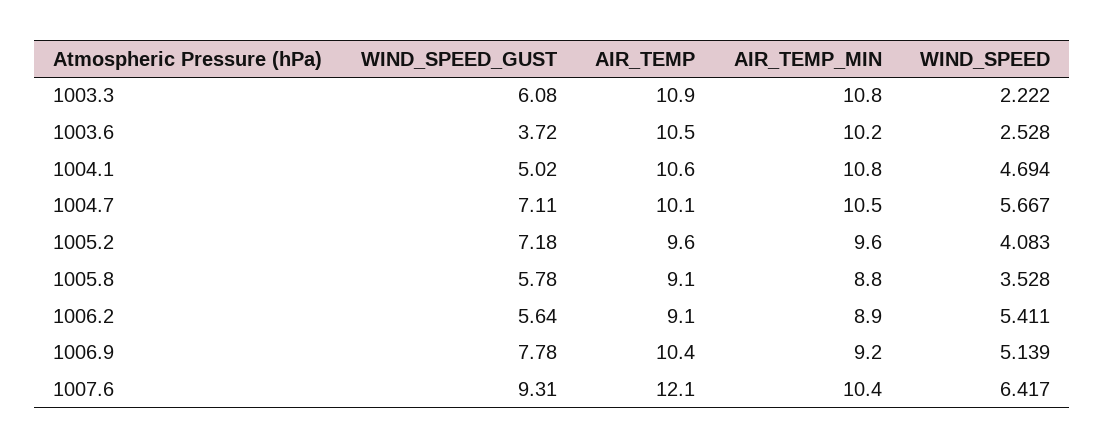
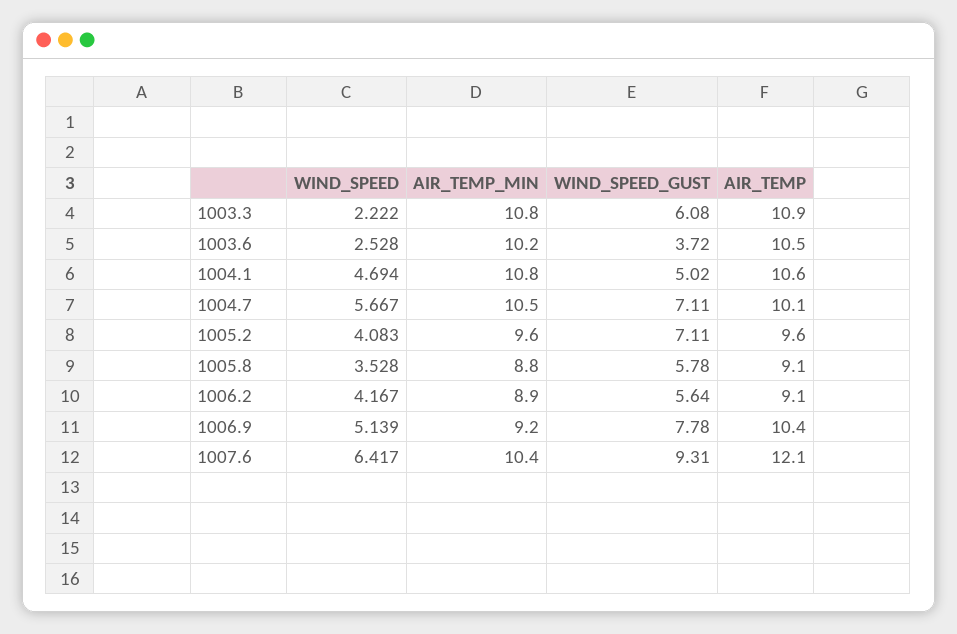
WIND_SPEED_GUST, 1005.2: 7.18 -> 7.11
WIND_SPEED, 1006.2: 5.411 -> 4.167

